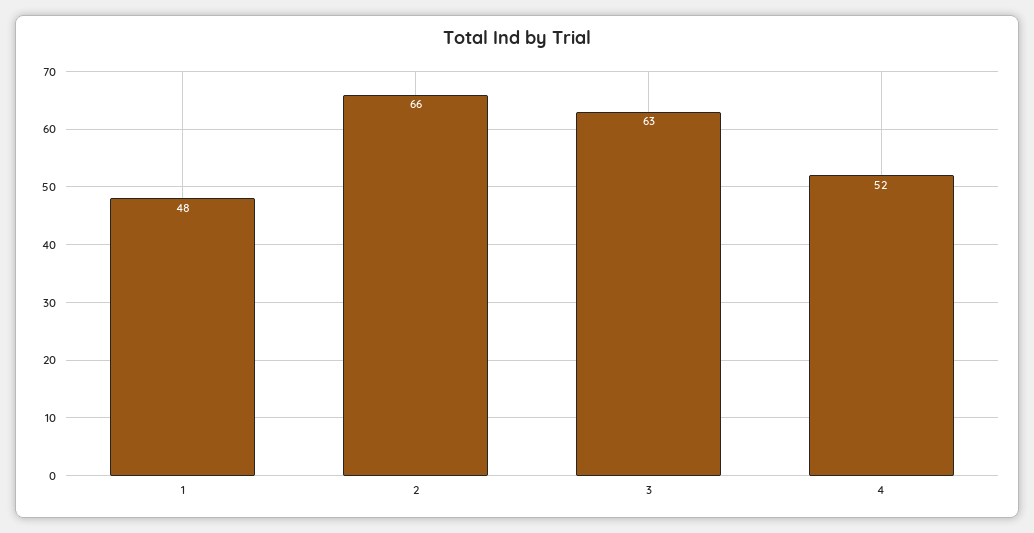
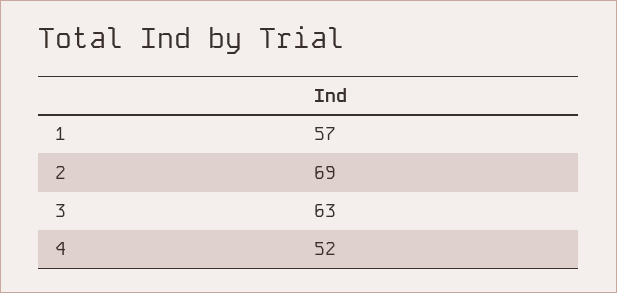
1: 48 -> 57
2: 66 -> 69

